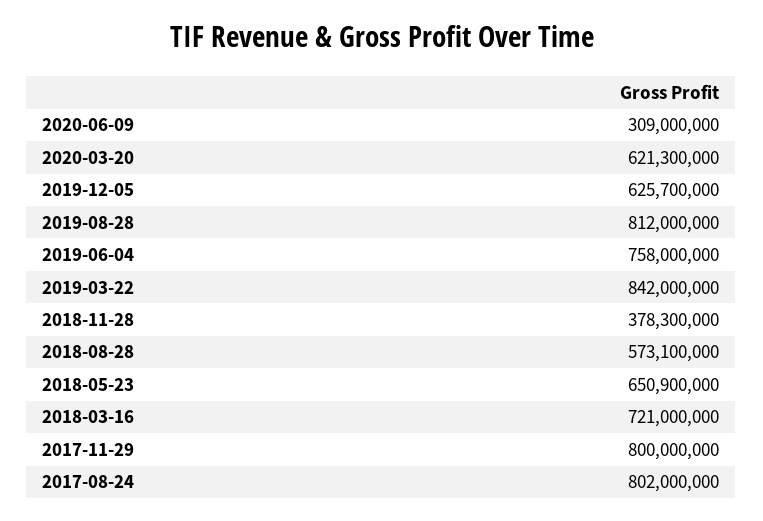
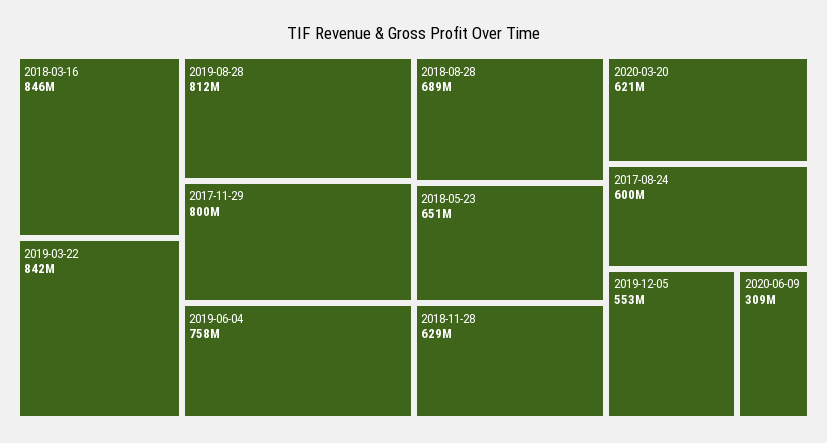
2019-12-05: 625700000 -> 553000000
2018-11-28: 378300000 -> 629000000
2018-08-28: 573100000 -> 689000000
2018-03-16: 721000000 -> 846000000
2017-08-24: 802000000 -> 600000000

